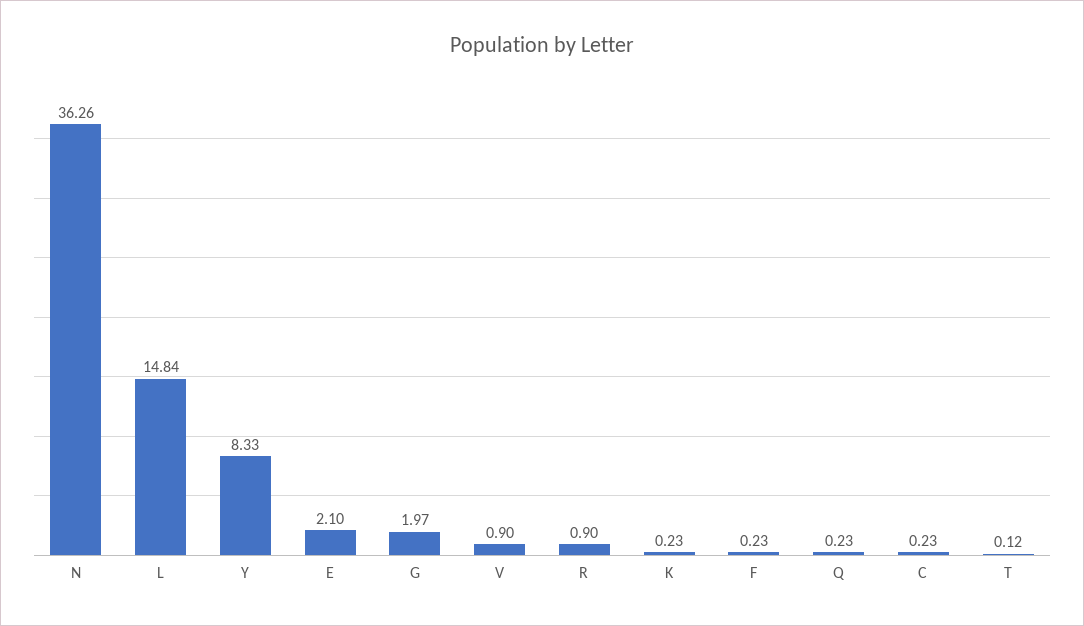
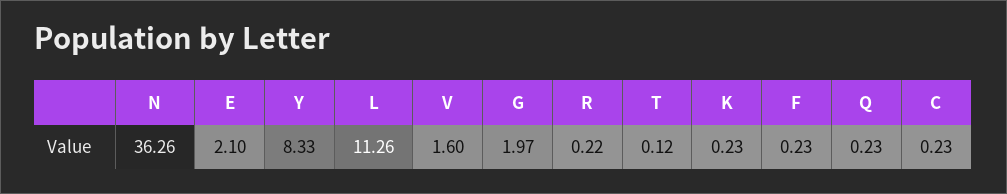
L: 14.84 -> 11.26
V: 0.9 -> 1.6
R: 0.9 -> 0.22

